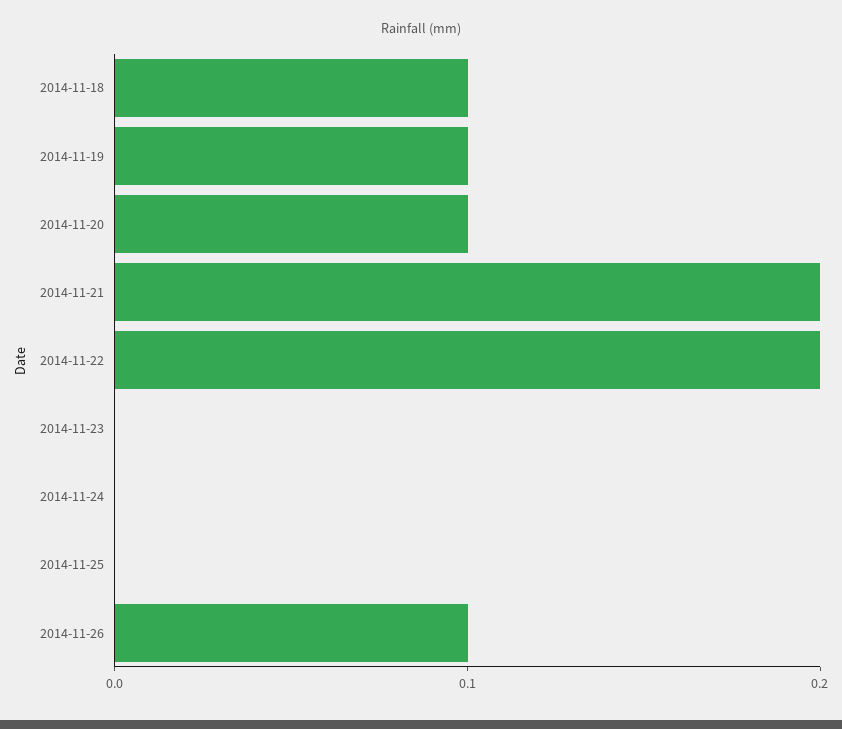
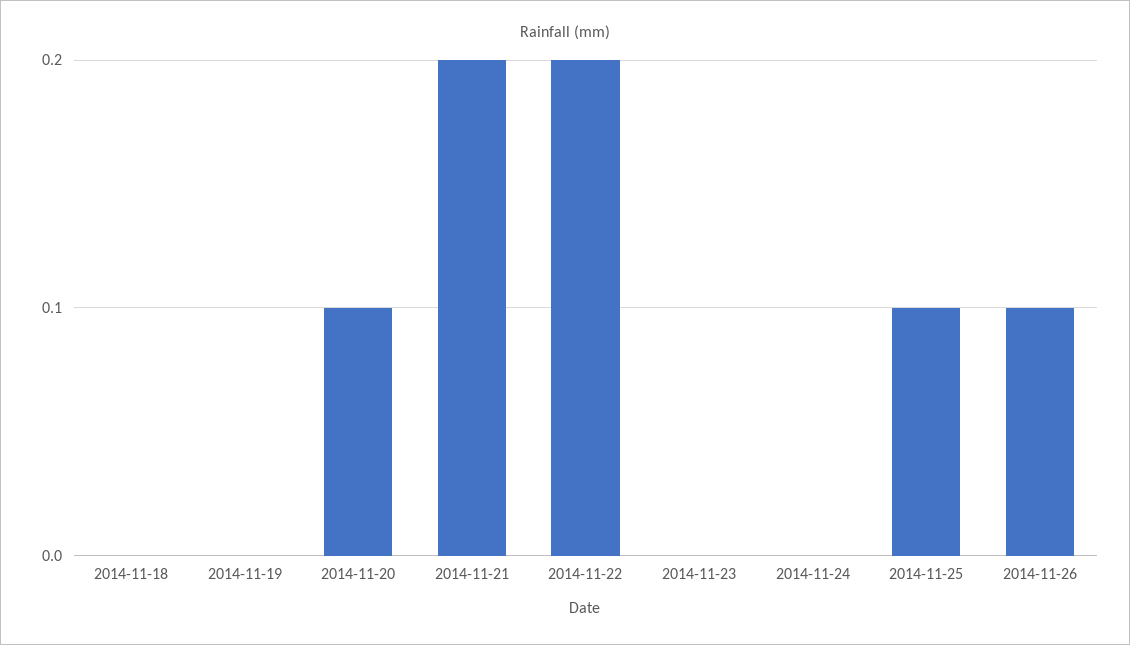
2014-11-18: 0.1 -> 0
2014-11-19: 0.1 -> 0
2014-11-25: 0 -> 0.1

